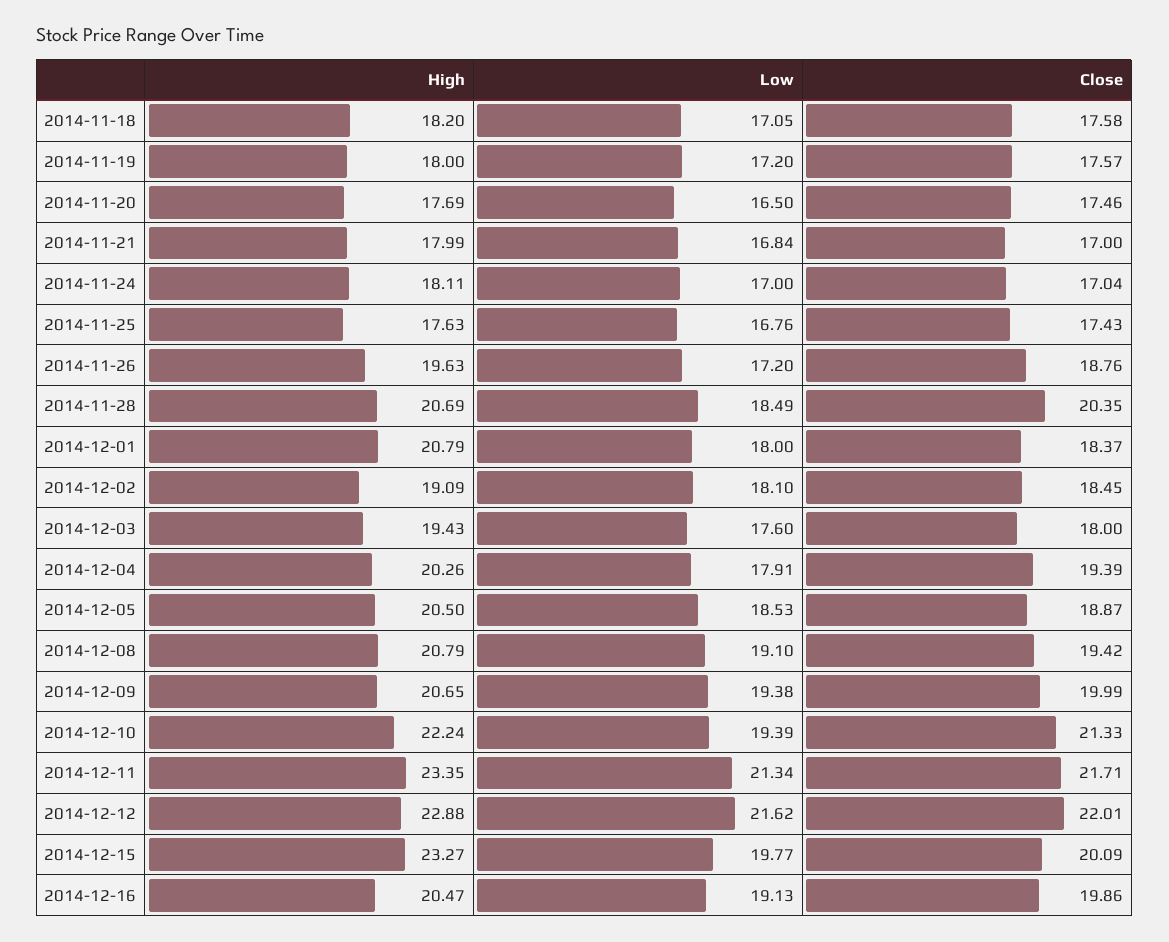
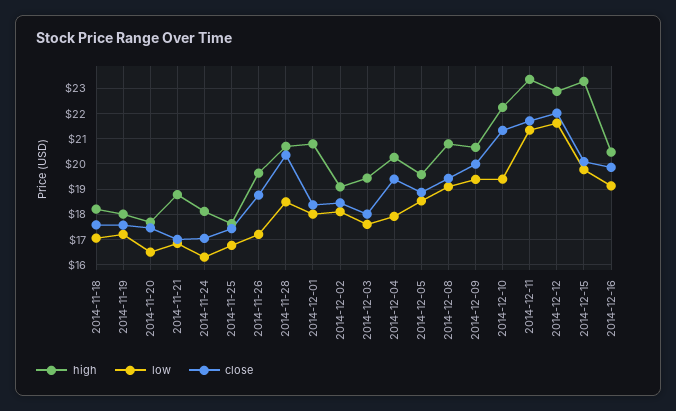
High, 2014-11-21: 17.99 -> 18.75
Low, 2014-11-24: 17 -> 16.25
High, 2014-12-05: 20.5 -> 19.5

